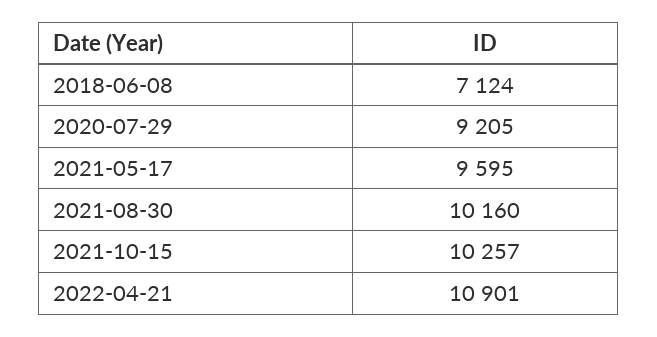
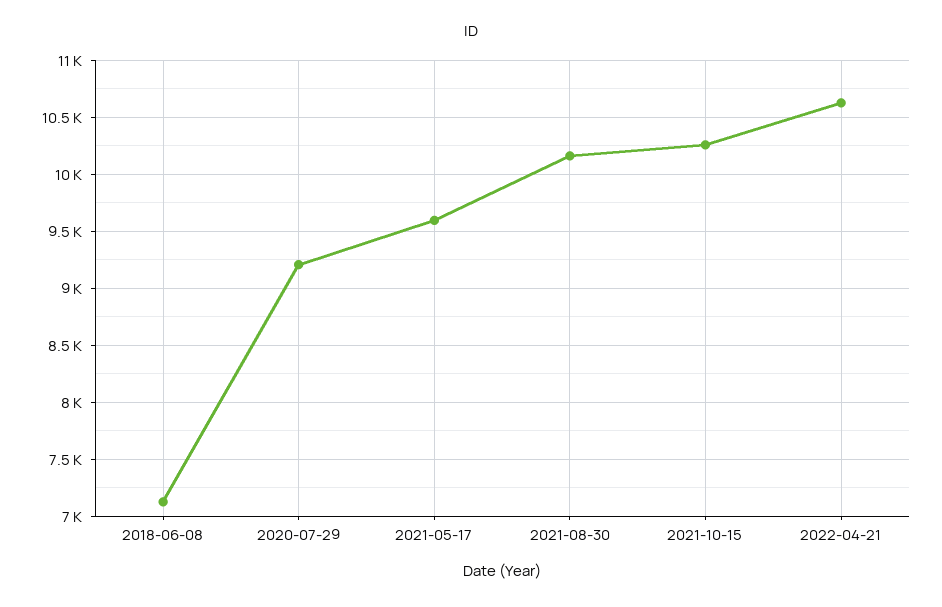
2022-04-21: 10901 -> 10600

